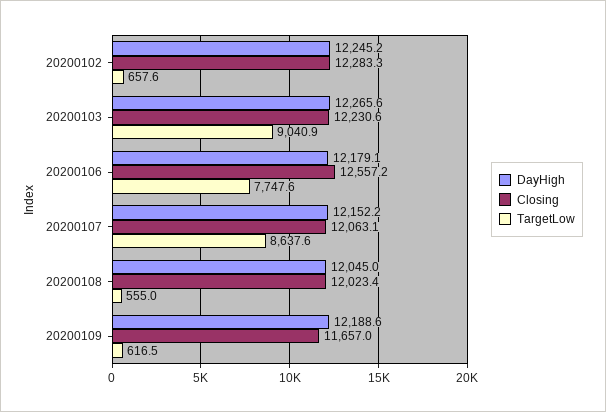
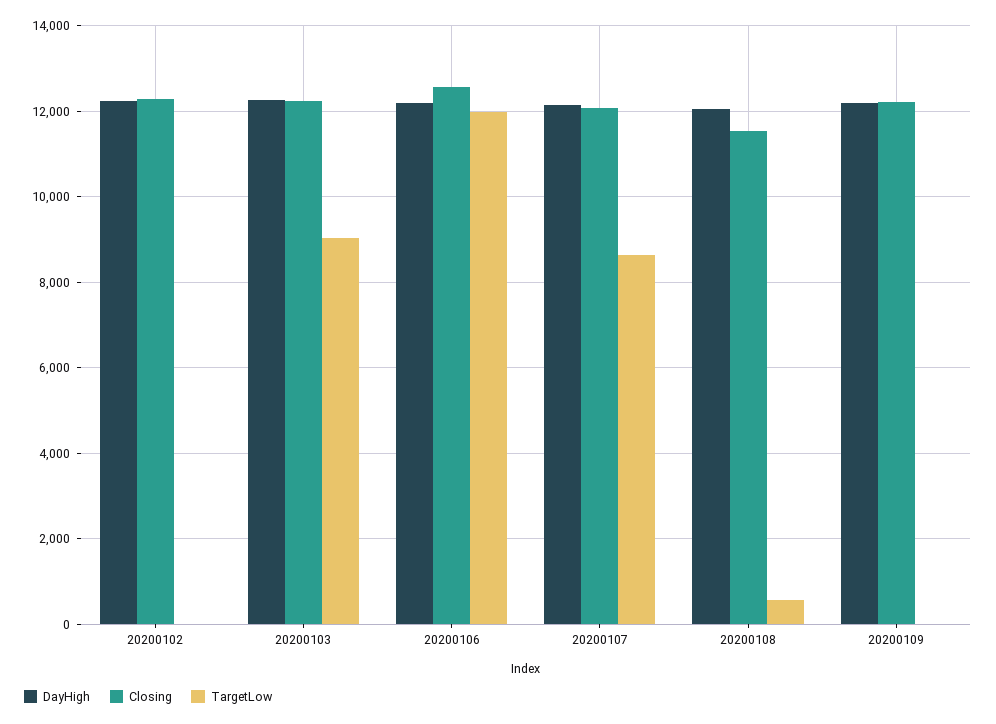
TargetLow, 20200102: 657.6 -> 0
TargetLow, 20200106: 7747.6 -> 12000
Closing, 20200108: 12023.4 -> 11600
Closing, 20200109: 11657 -> 12200
TargetLow, 20200109: 616.5 -> 0

